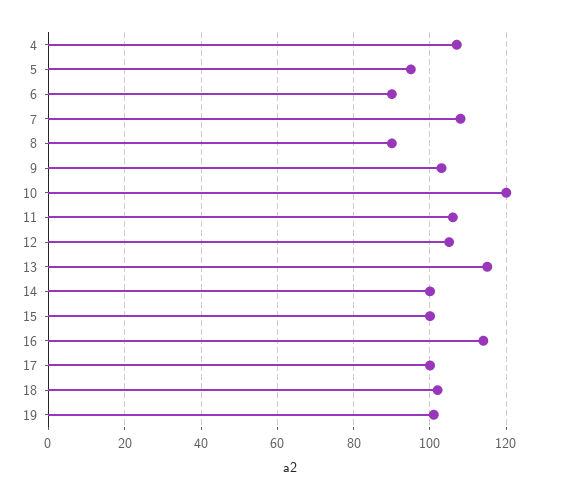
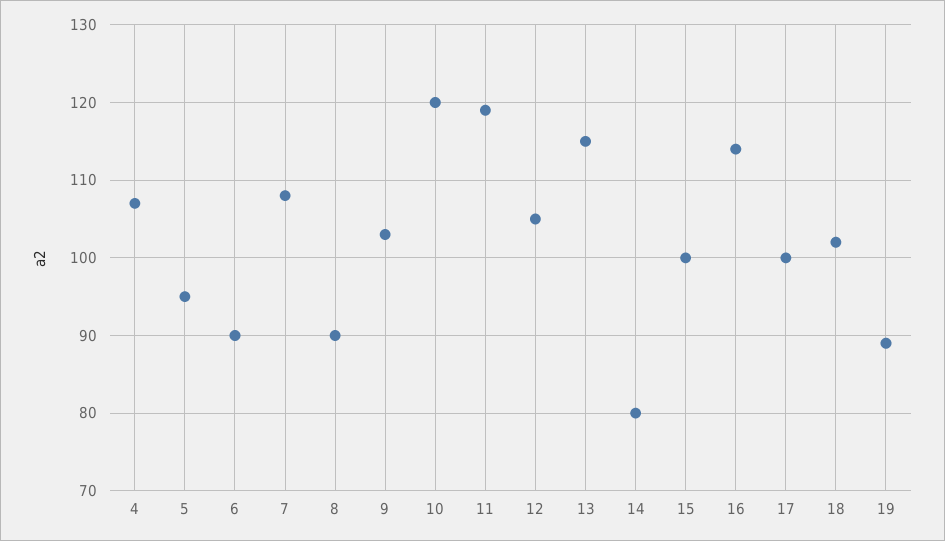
11: 105 -> 119
14: 100 -> 80
19: 100 -> 89

